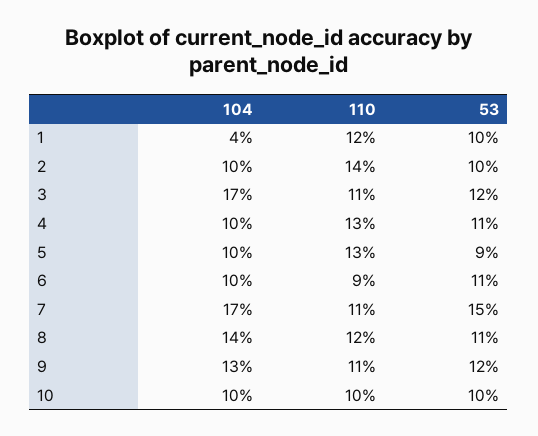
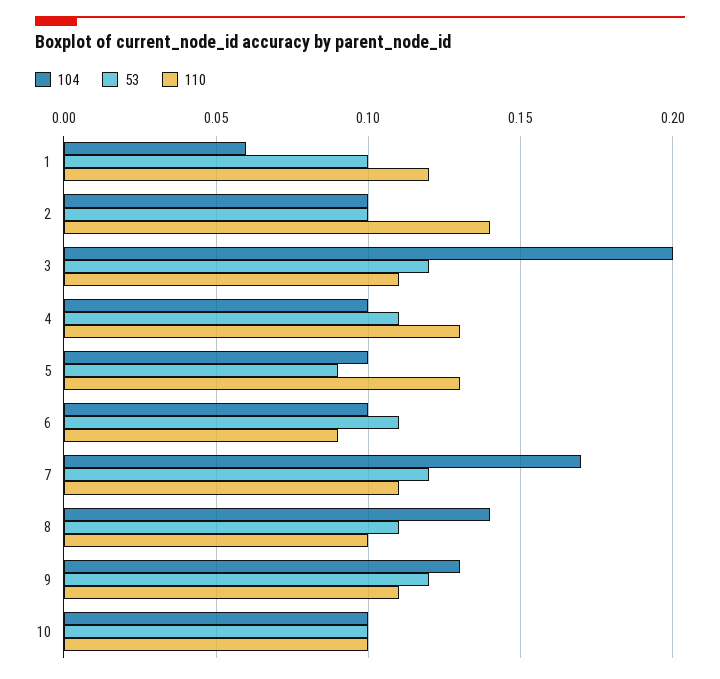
104, 1: 0.04 -> 0.06
104, 3: 0.17 -> 0.2
53, 7: 0.15 -> 0.12
110, 8: 0.12 -> 0.1

